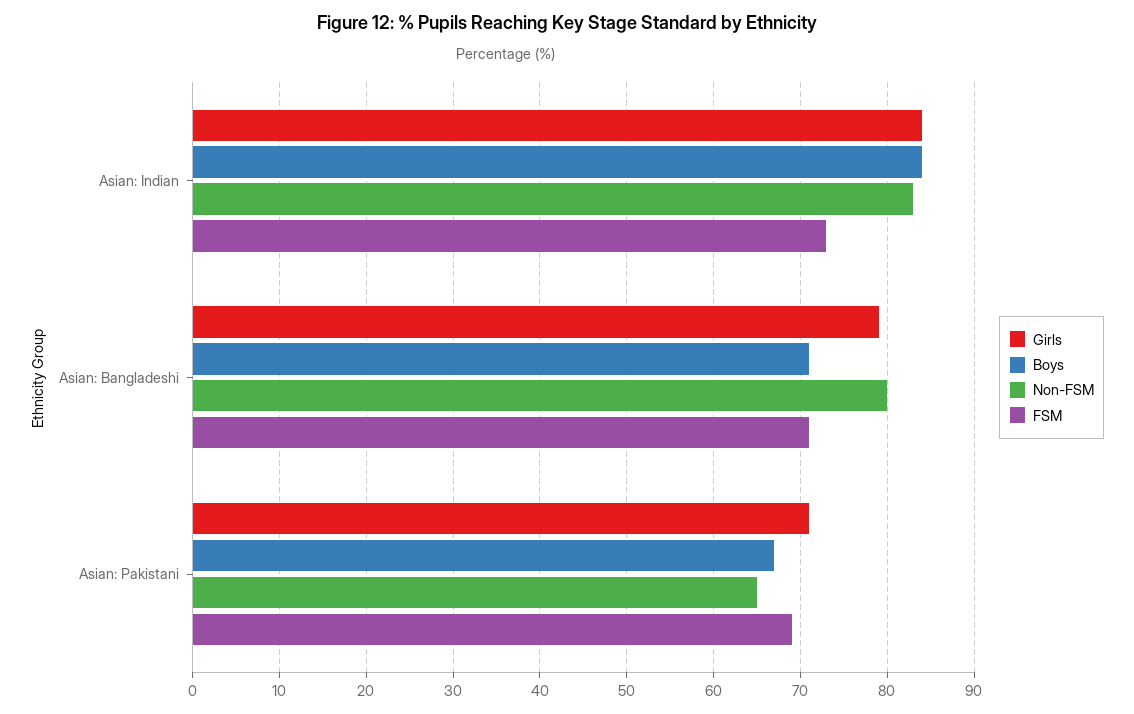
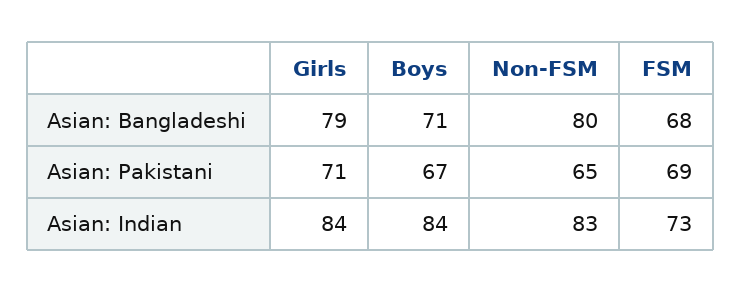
FSM, Asian: Bangladeshi: 71 -> 68

